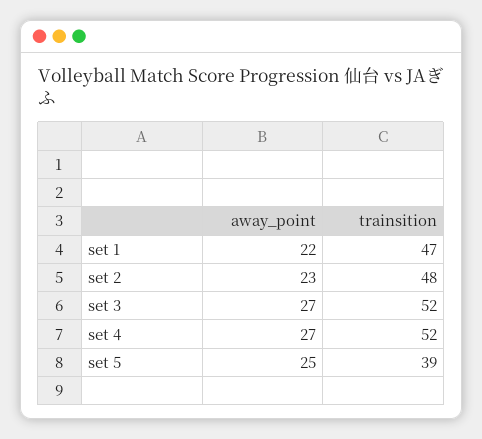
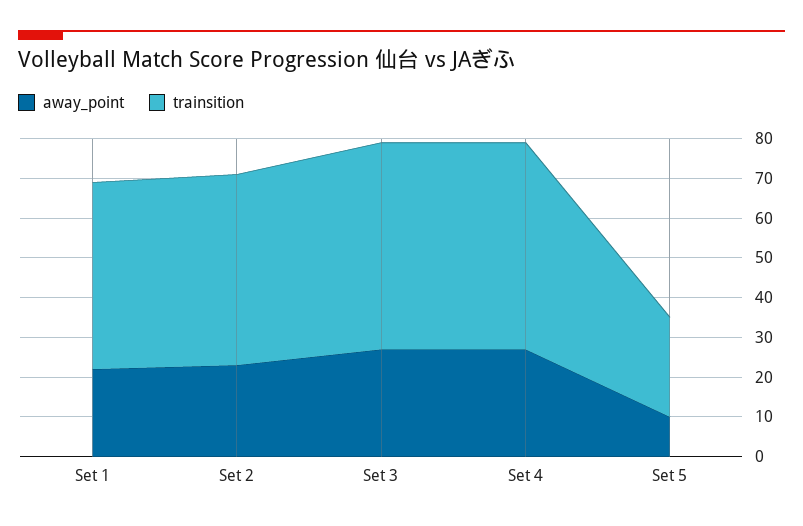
away_point, set 5: 25 -> 10
trainsition, set 5: 39 -> 25

